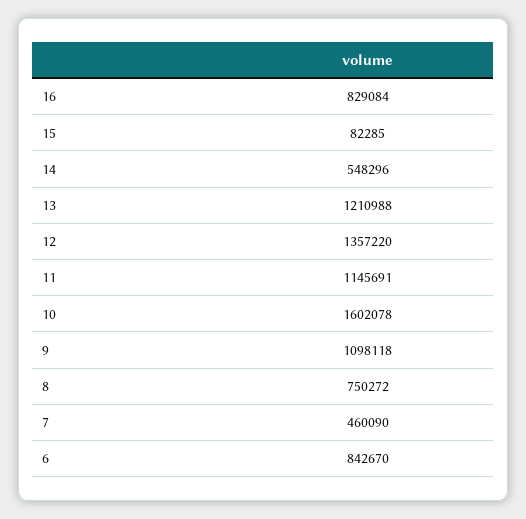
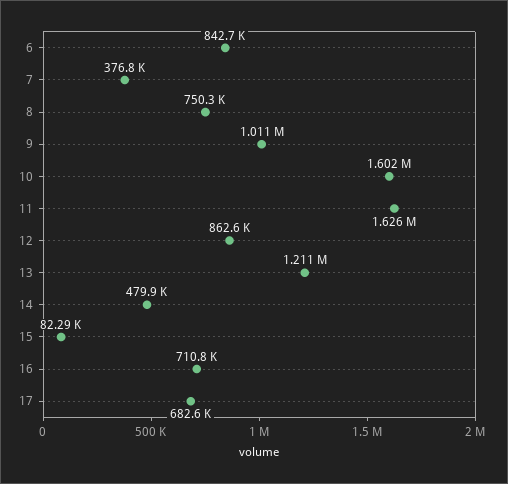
16: 829084 -> 710800
14: 548296 -> 479900
12: 1357220 -> 862600
11: 1145691 -> 1626000
9: 1098118 -> 1011000
7: 460090 -> 376800
17: none -> 682600

